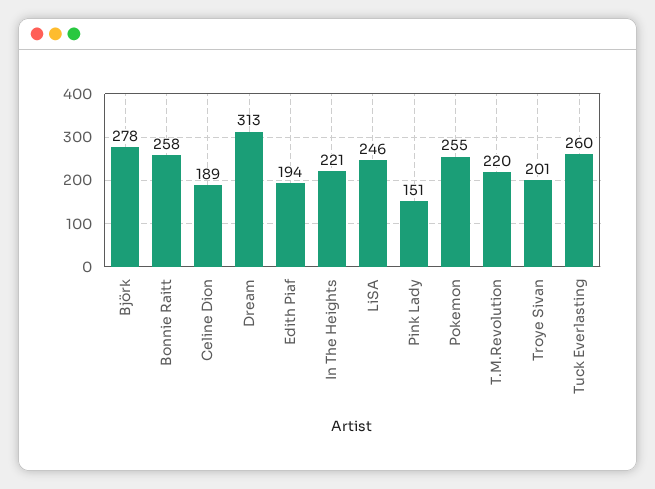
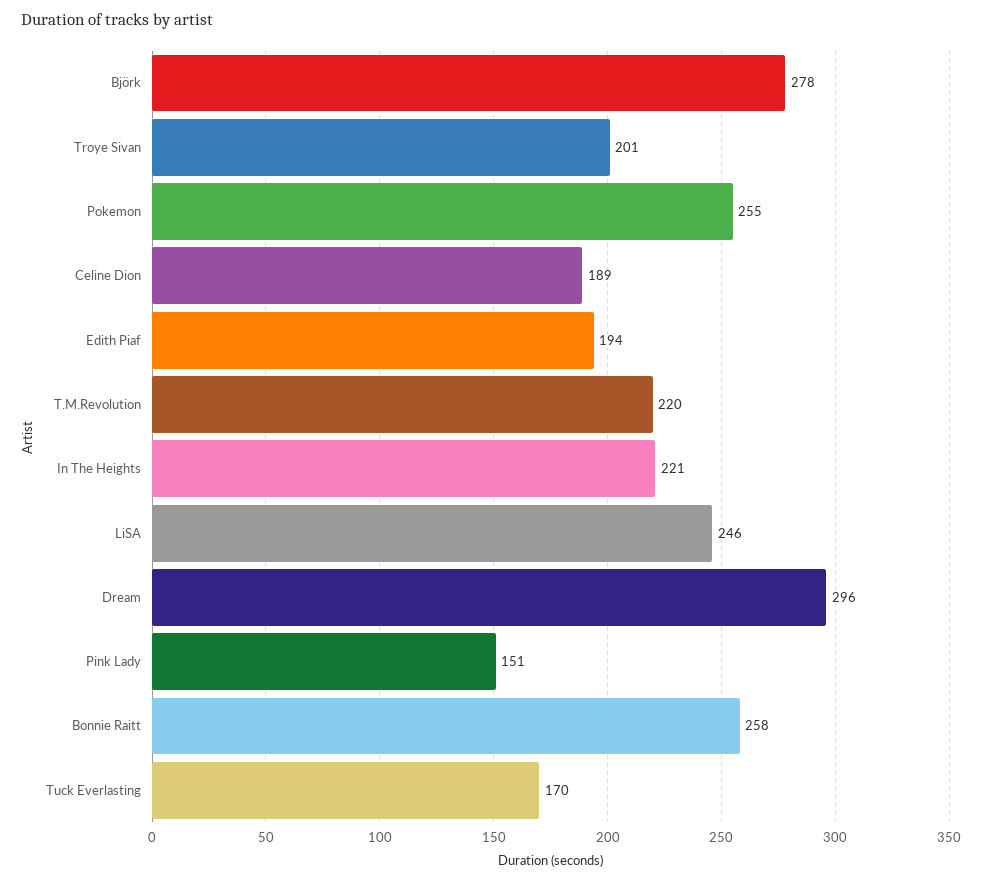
Dream: 313 -> 296
Tuck Everlasting: 260 -> 170

